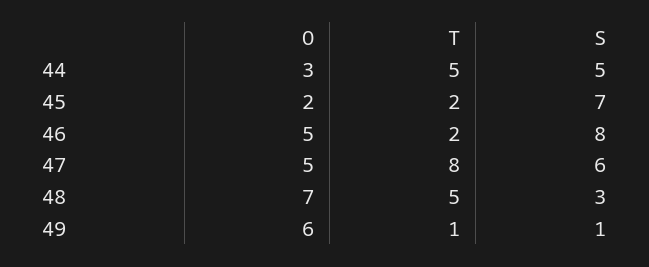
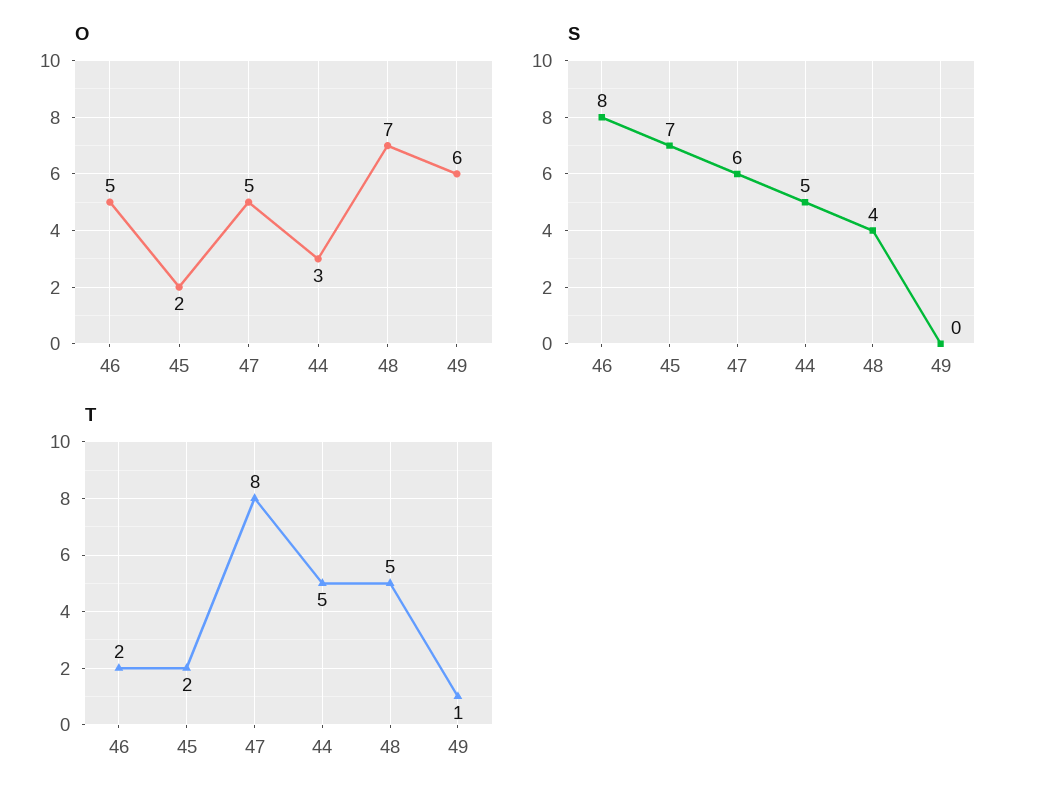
S, 48: 3 -> 4
S, 49: 1 -> 0

